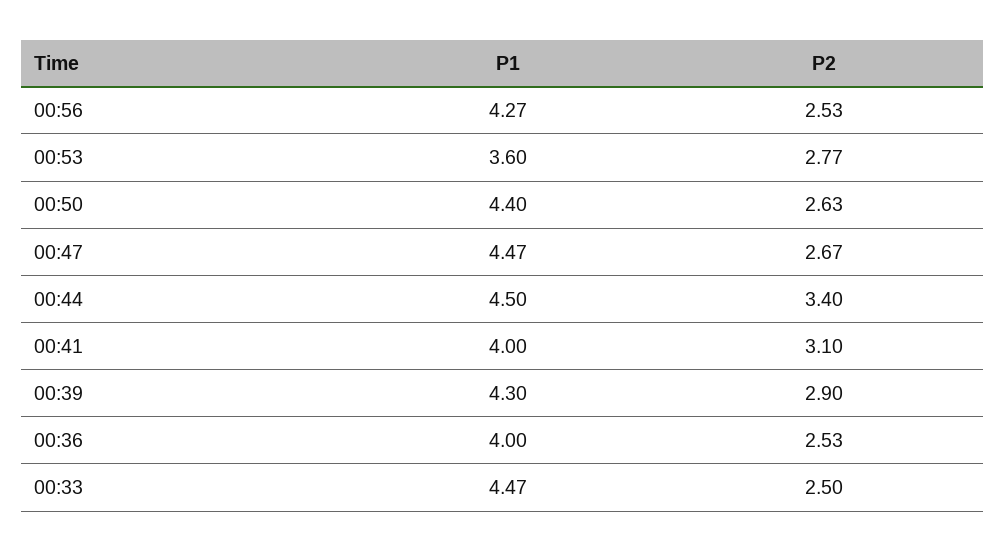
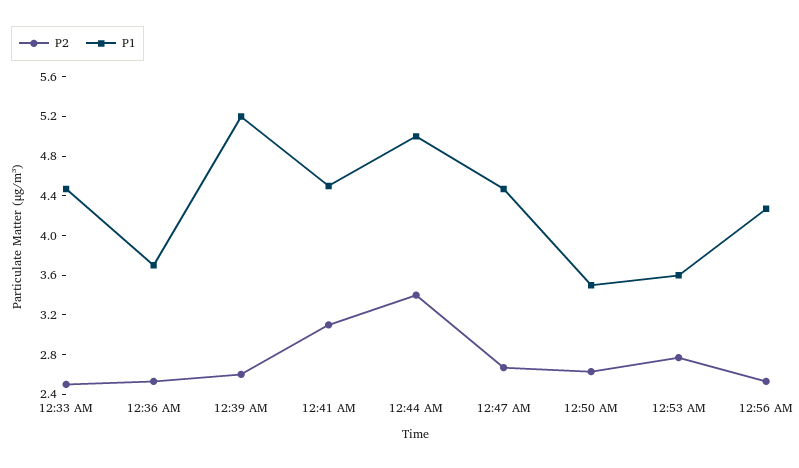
P1, 00:50: 4.4 -> 3.5
P1, 00:44: 4.5 -> 5
P1, 00:41: 4 -> 4.5
P1, 00:39: 4.3 -> 5.2
P2, 00:39: 2.9 -> 2.6
P1, 00:36: 4 -> 3.7

